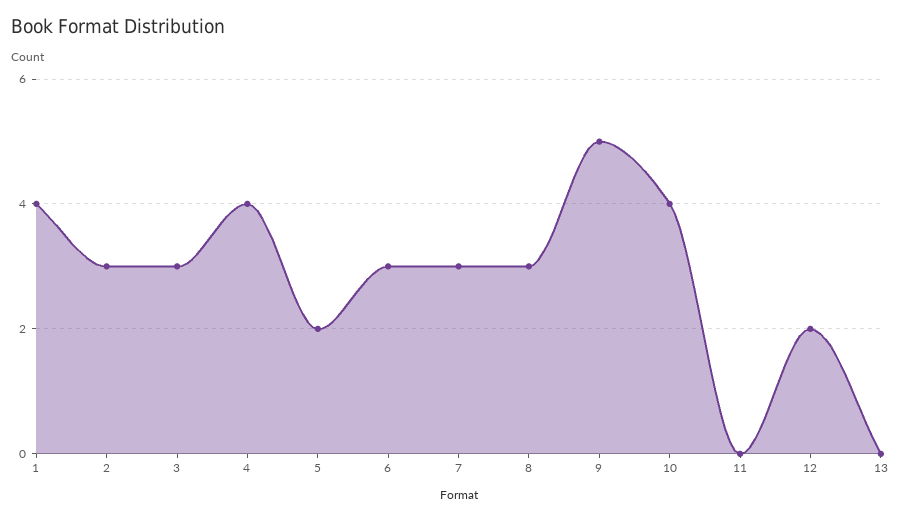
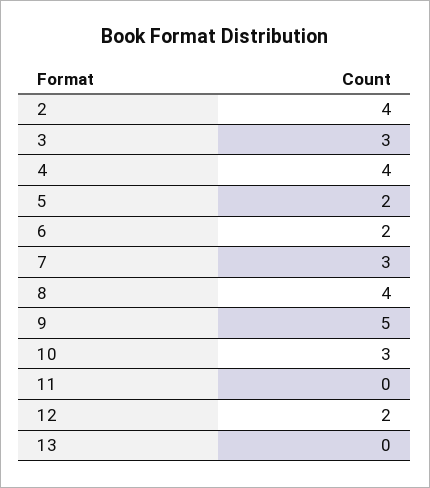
1: 4 -> none
2: 3 -> 4
6: 3 -> 2
8: 3 -> 4
10: 4 -> 3

